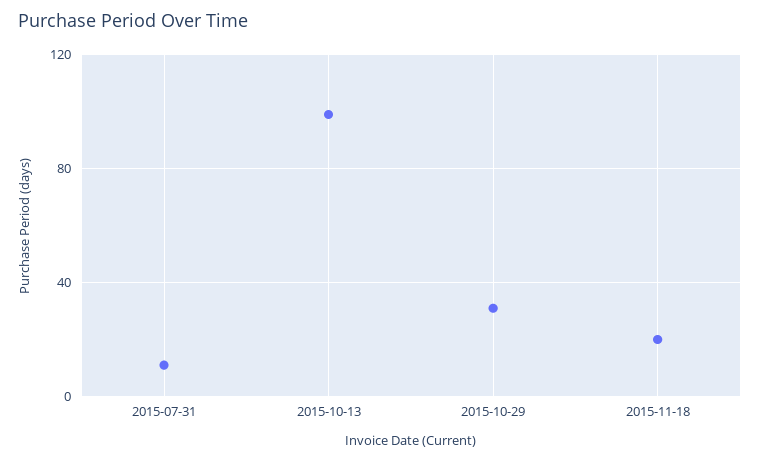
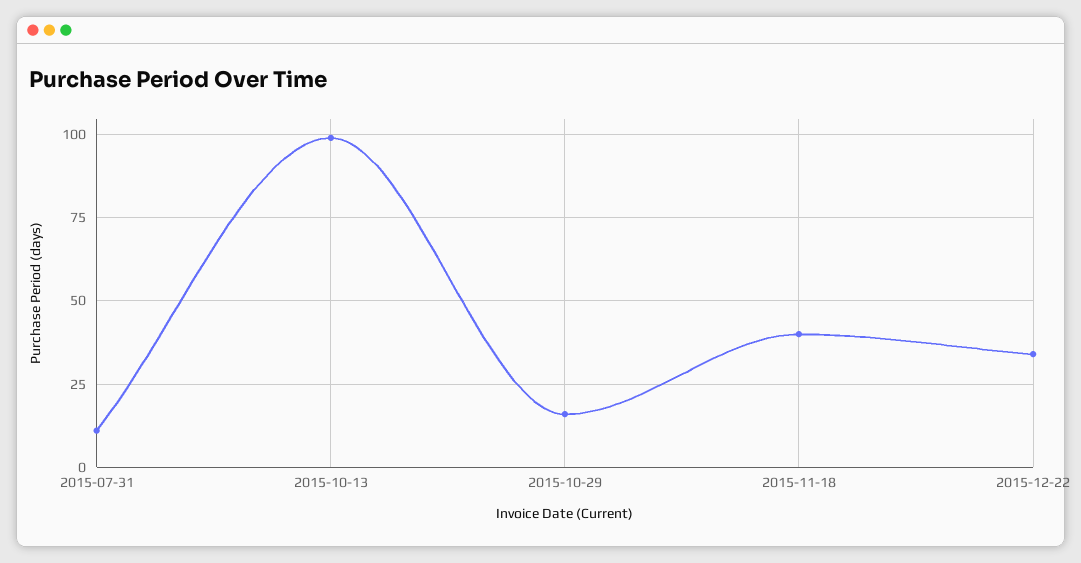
2015-10-29: 30 -> 15
2015-11-18: 20 -> 40
2015-12-22: none -> 35

